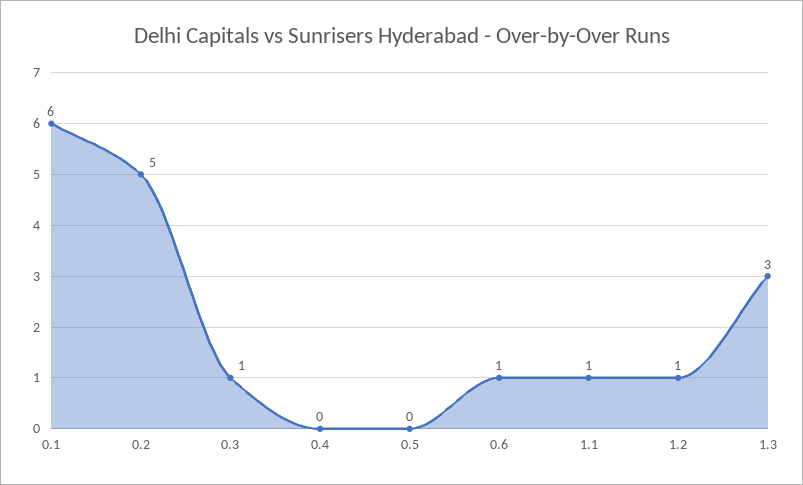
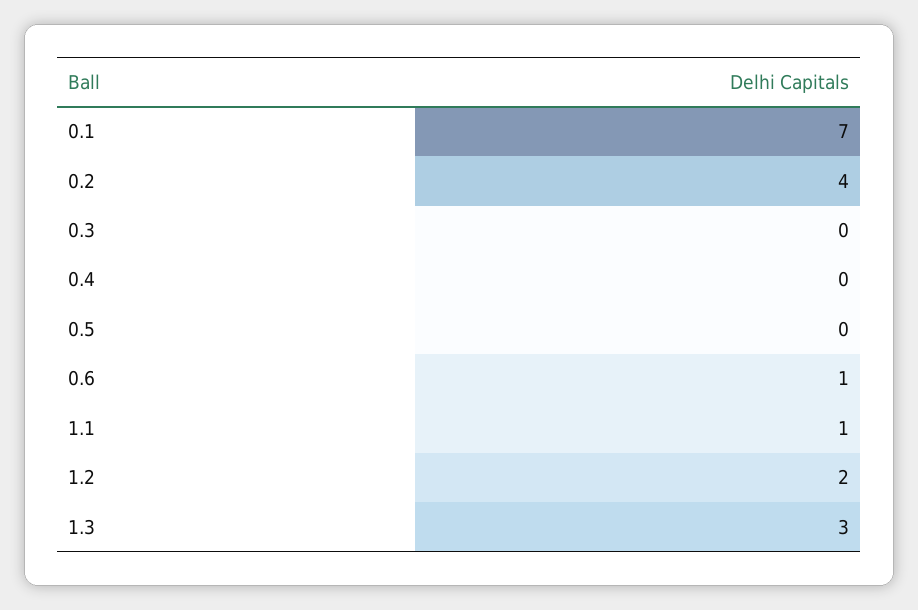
0.1: 6 -> 7
0.2: 5 -> 4
0.3: 1 -> 0
1.2: 1 -> 2

